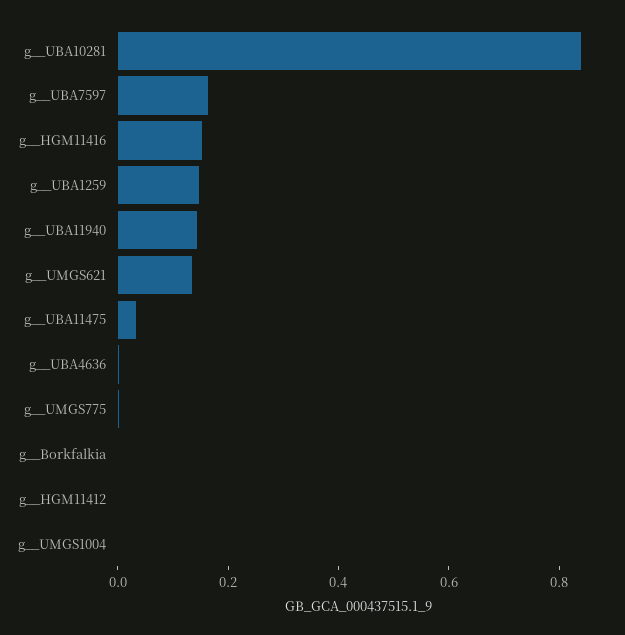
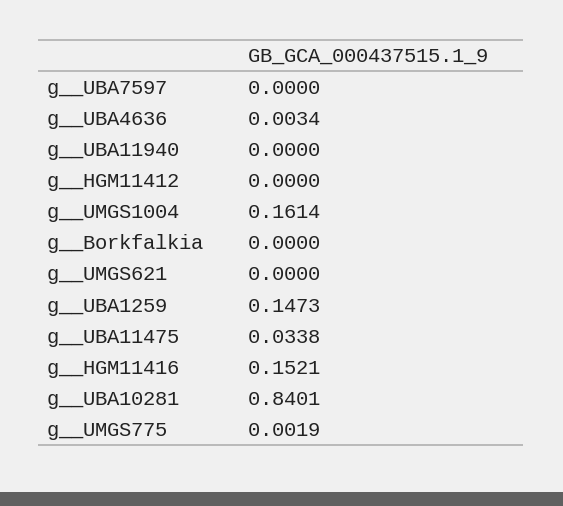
g__UBA7597: 0.15 -> 0
g__UBA11940: 0.15 -> 0
g__UMGS621: 0.15 -> 0
g__UMGS1004: 0 -> 0.1614

